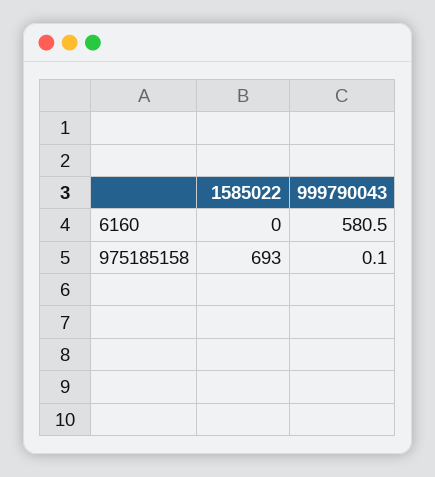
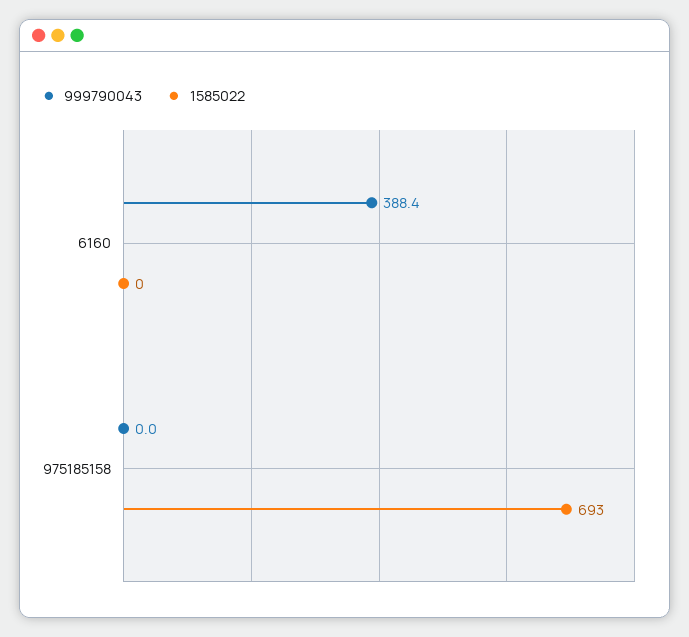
999790043, 6160: 580.5 -> 388.4
999790043, 975185158: 0.1 -> 0

